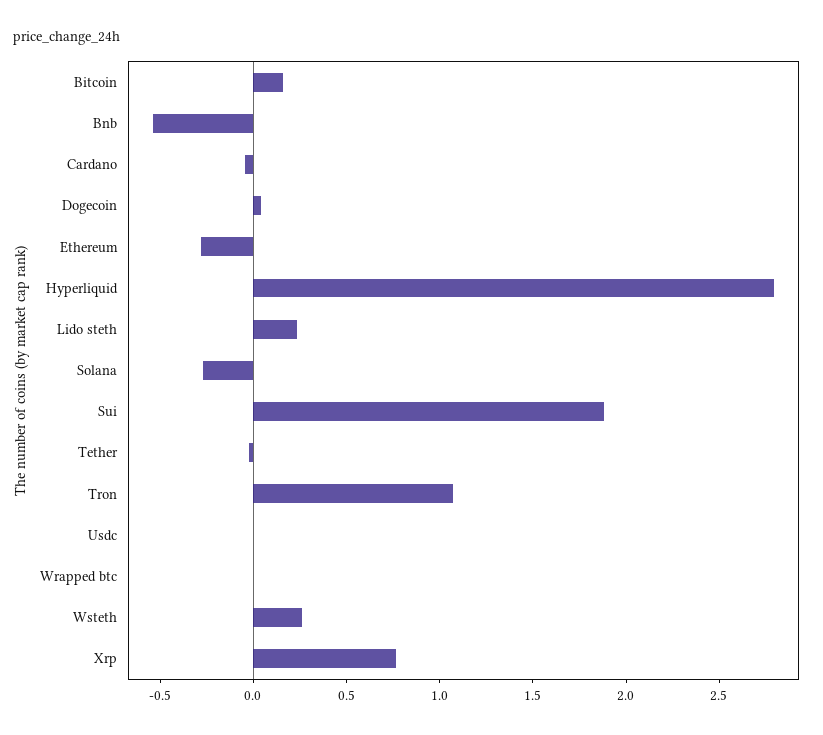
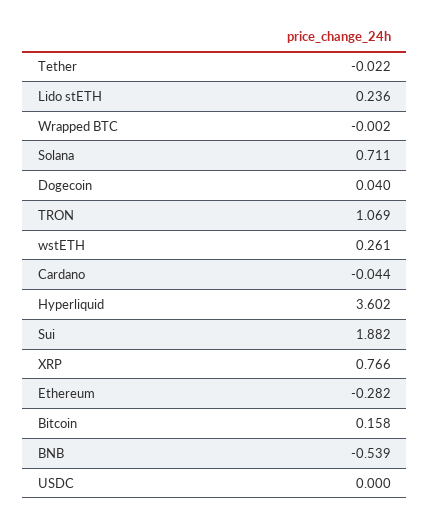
Hyperliquid: 2.8 -> 3.602
Solana: -0.3 -> 0.711

